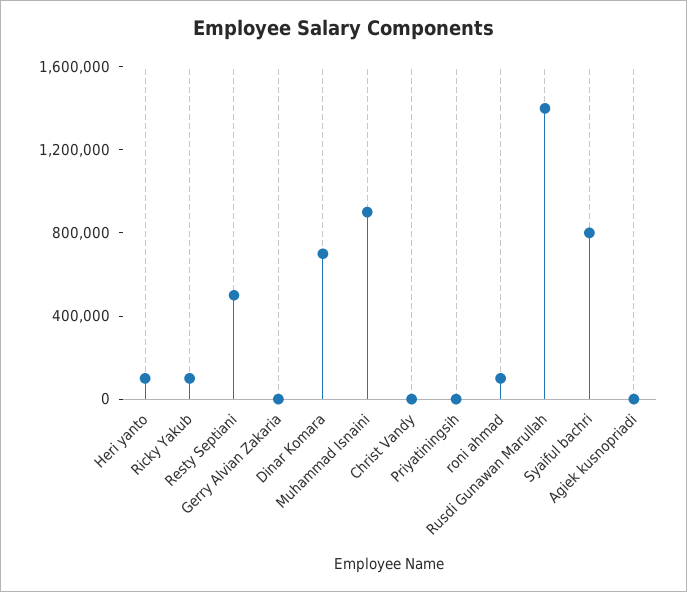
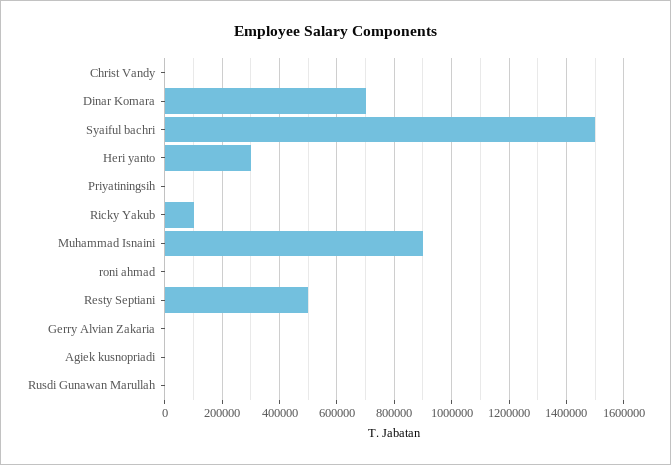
Heri yanto: 100000 -> 300000
roni ahmad: 100000 -> 0
Rusdi Gunawan Marullah: 1400000 -> 0
Syaiful bachri: 800000 -> 1500000

